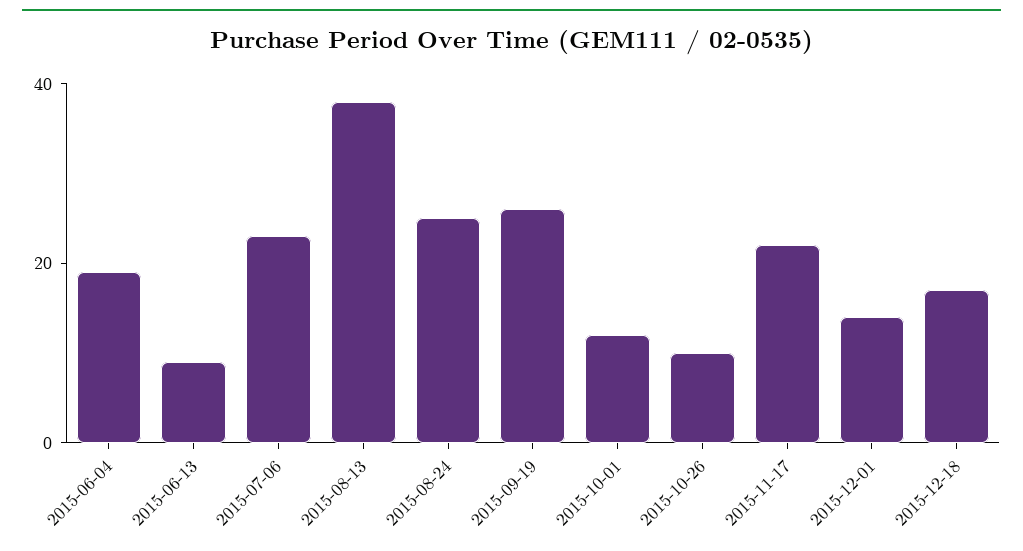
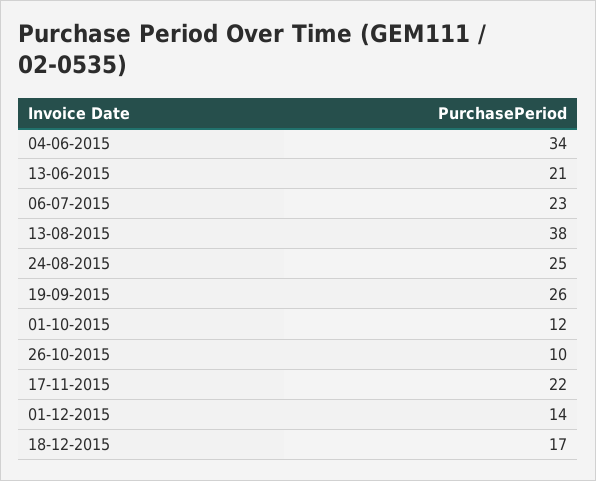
2015-06-04: 20 -> 34
2015-06-13: 10 -> 21

